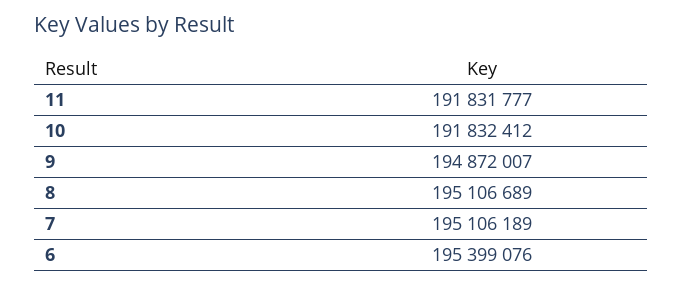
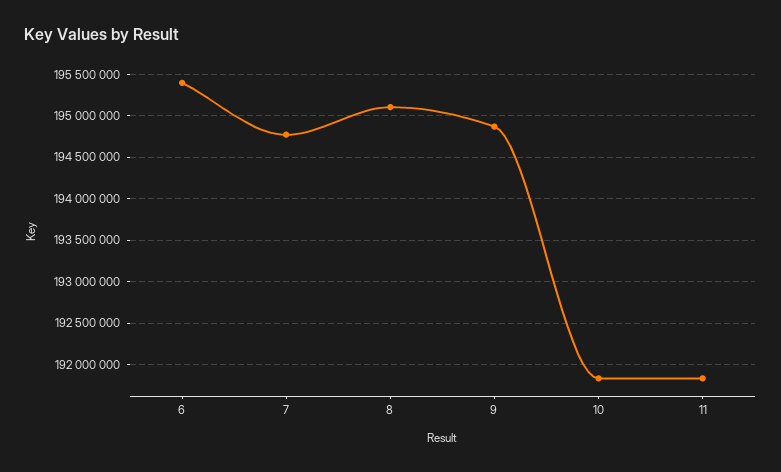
7: 195106189 -> 194800000

